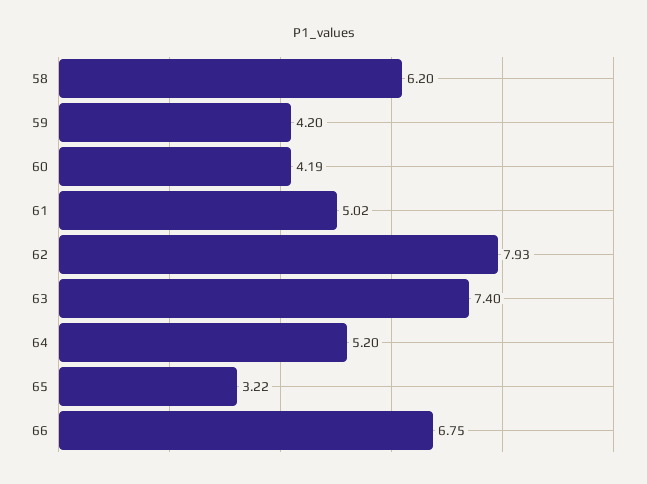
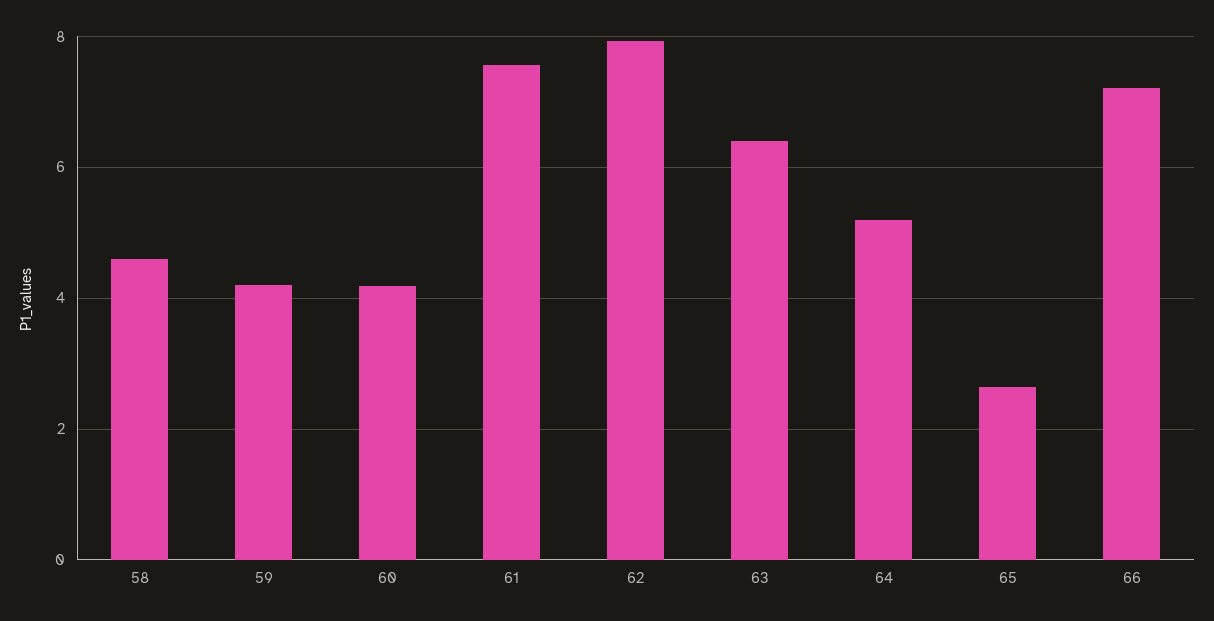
58: 6.2 -> 4.6
61: 5.02 -> 7.6
63: 7.4 -> 6.4
65: 3.22 -> 2.6
66: 6.75 -> 7.2

